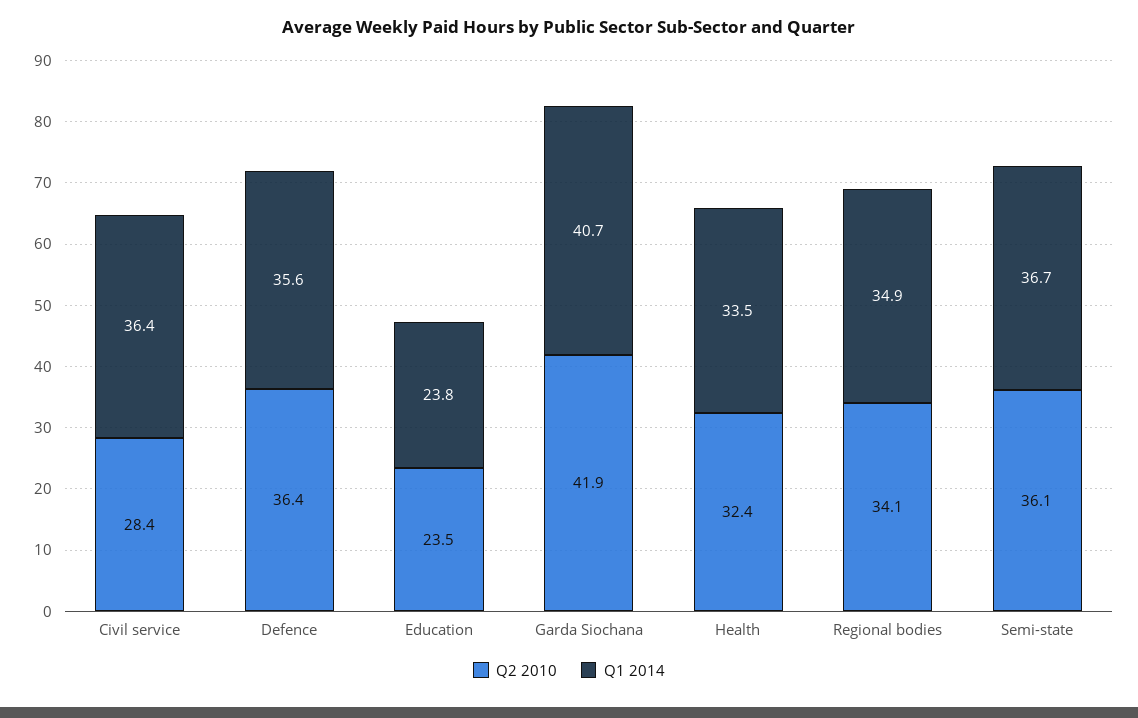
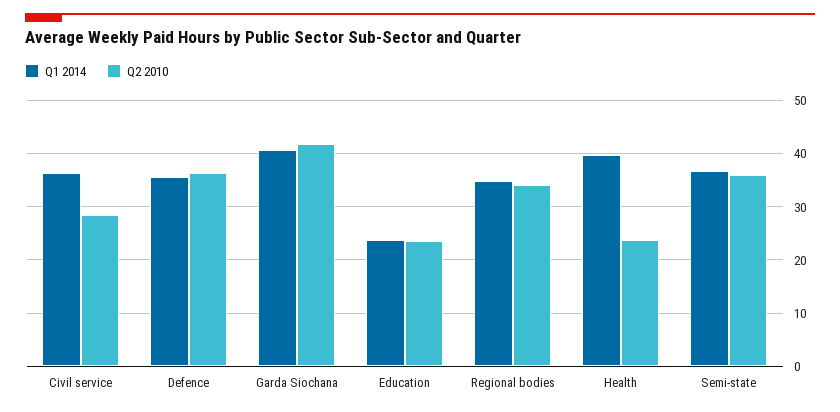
Q2 2010, Health: 32.4 -> 24
Q1 2014, Health: 33.5 -> 40

